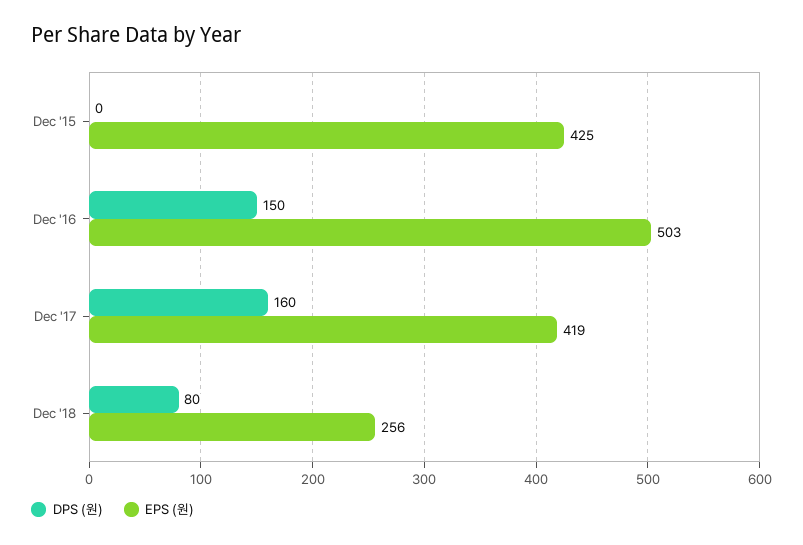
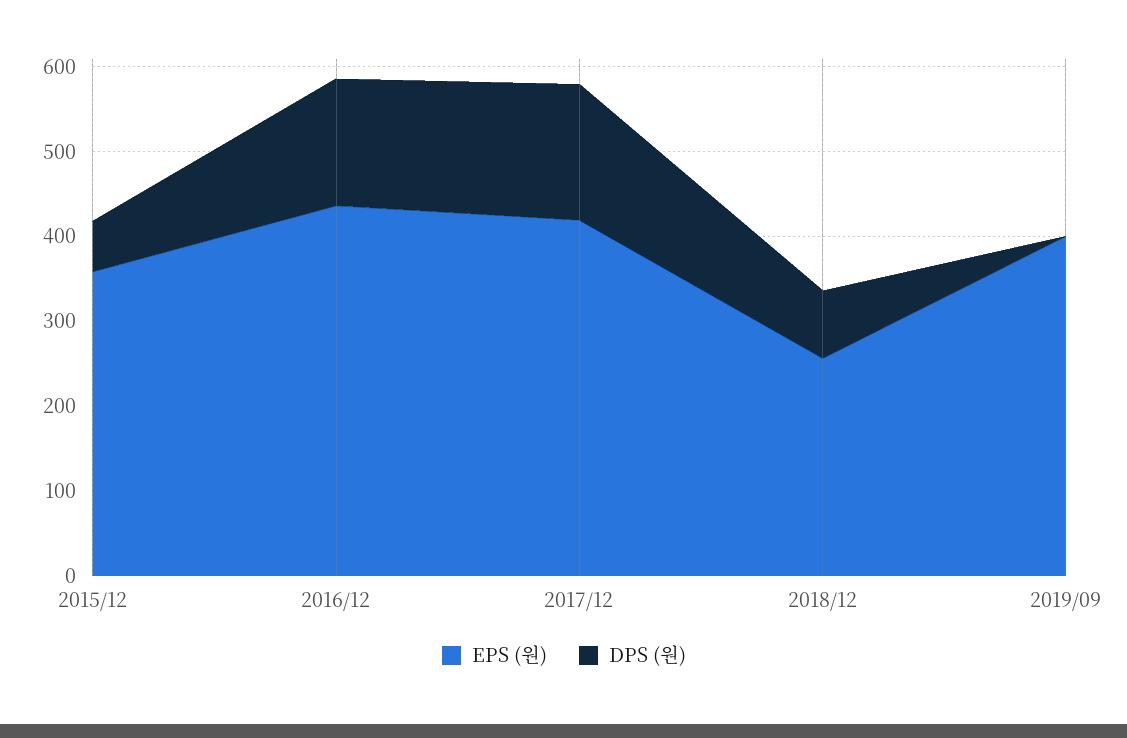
DPS (원), Dec '15: 0 -> 60
EPS (원), Dec '15: 425 -> 360
EPS (원), Dec '16: 503 -> 440
EPS (원), 2019/09: none -> 400
DPS (원), 2019/09: none -> 0

